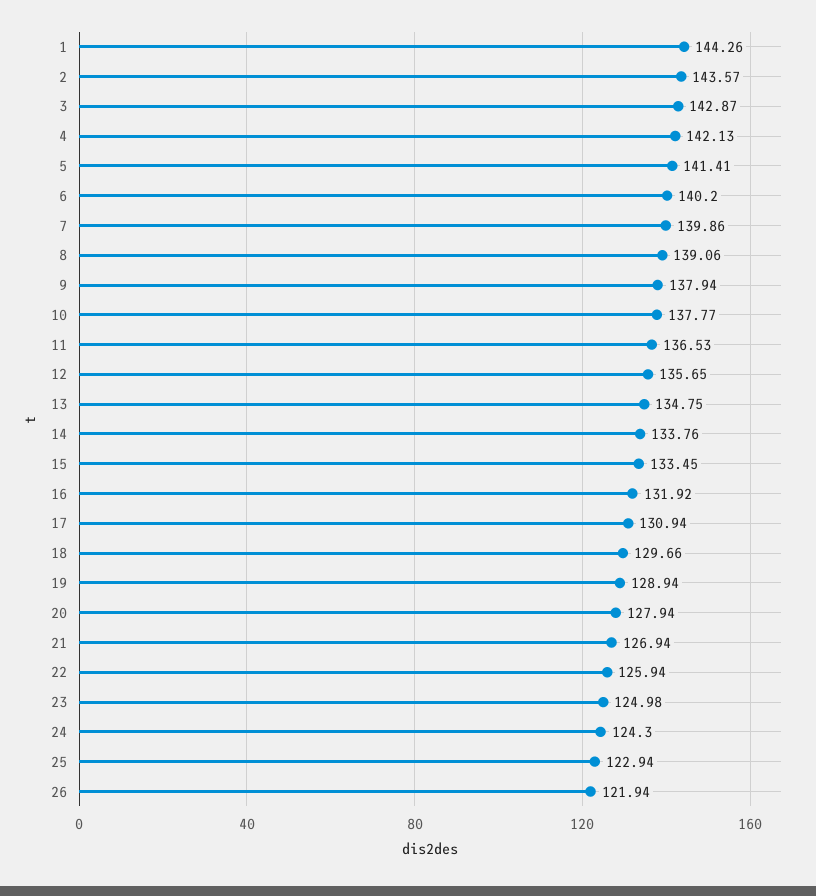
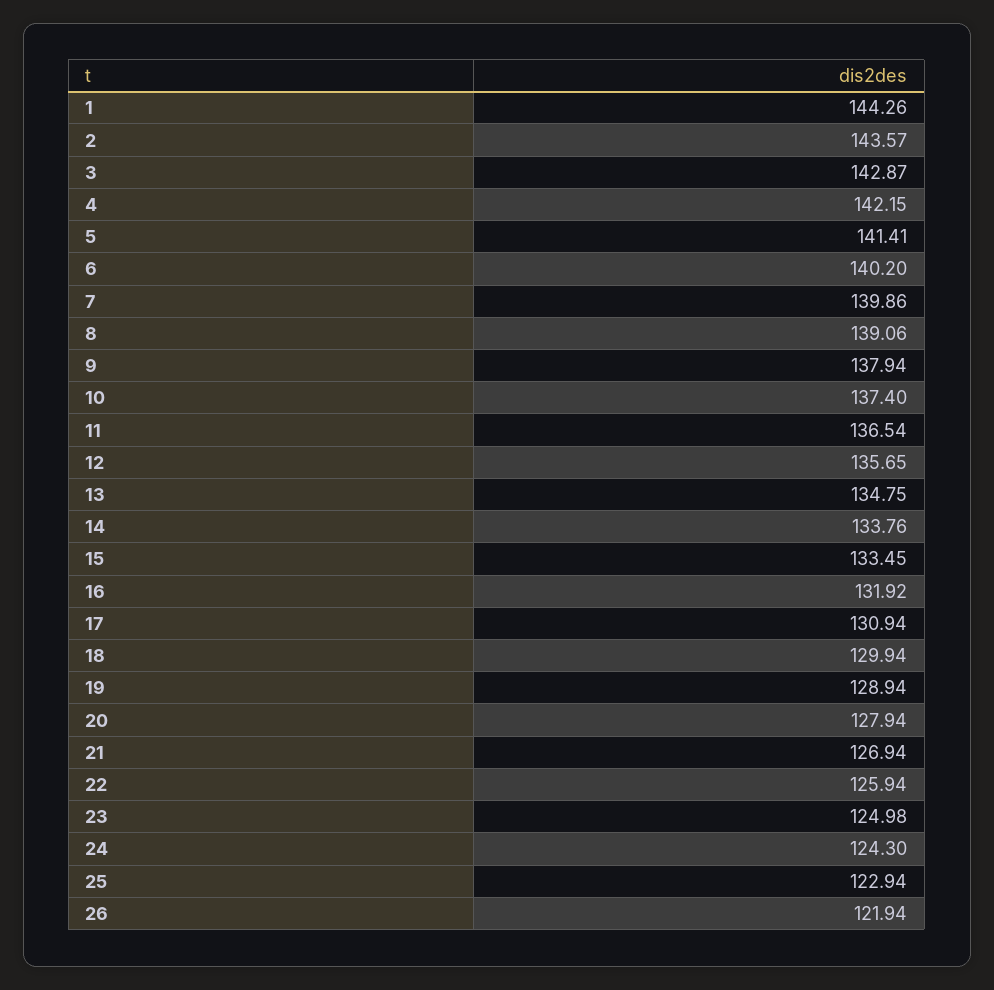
4: 142.13 -> 142.15
10: 137.77 -> 137.4
11: 136.53 -> 136.54
18: 129.66 -> 129.94

